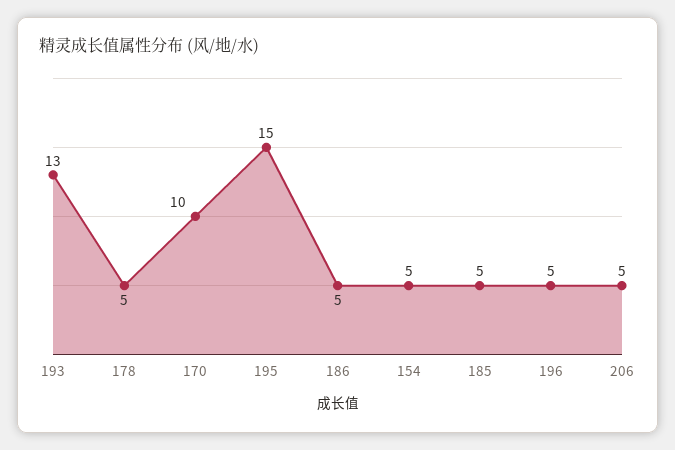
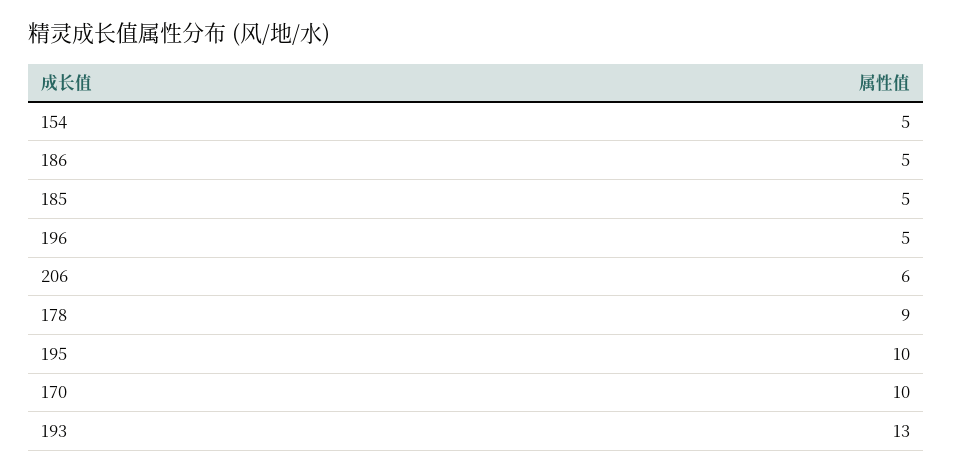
178: 5 -> 9
195: 15 -> 10
206: 5 -> 6

